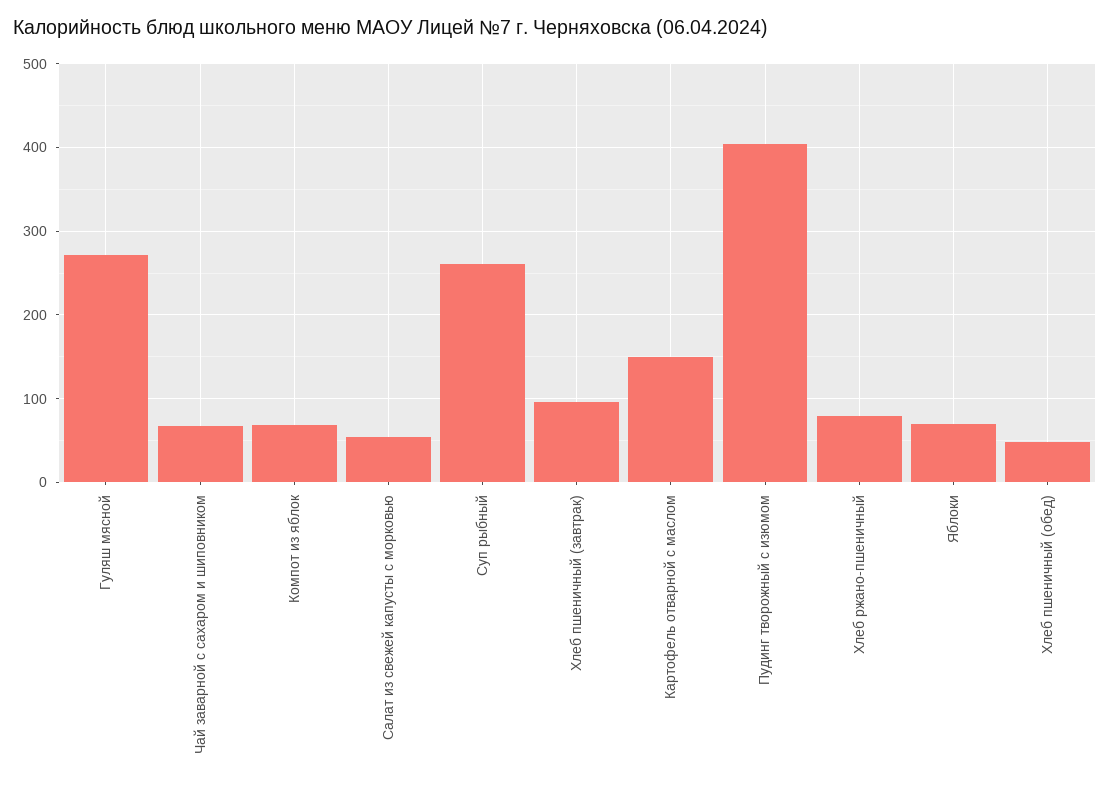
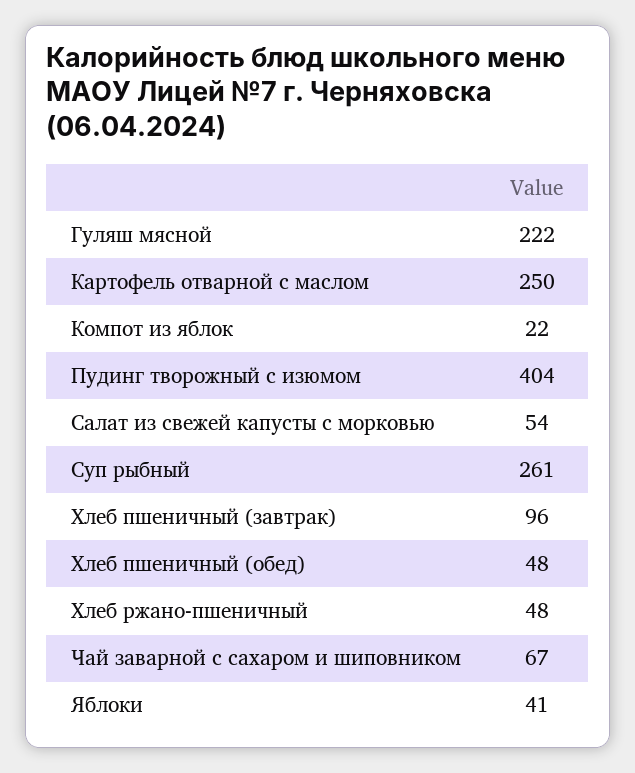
Гуляш мясной: 270 -> 222
Компот из яблок: 70 -> 22
Картофель отварной с маслом: 150 -> 250
Хлеб ржано-пшеничный: 80 -> 48
Яблоки: 70 -> 41

